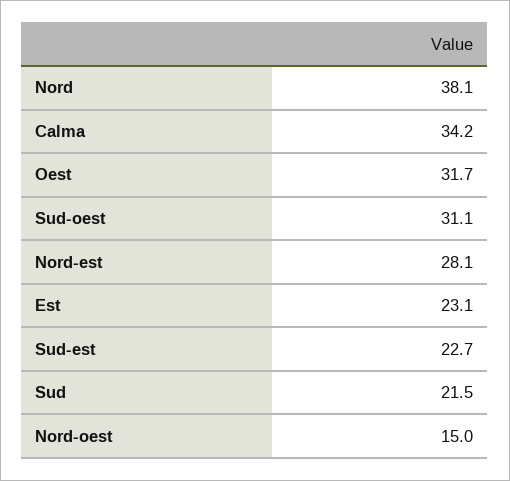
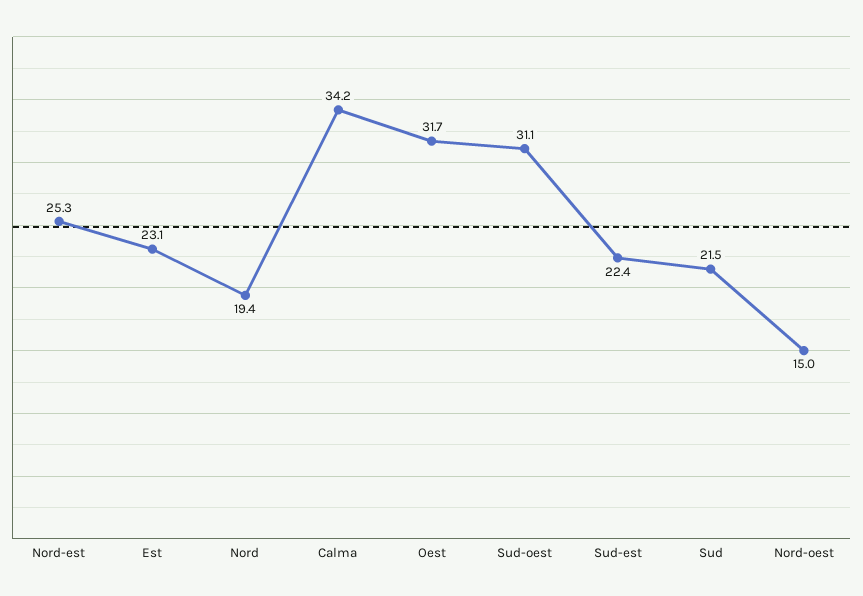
Nord: 38.1 -> 19.4
Nord-est: 28.1 -> 25.3
Sud-est: 22.7 -> 22.4

